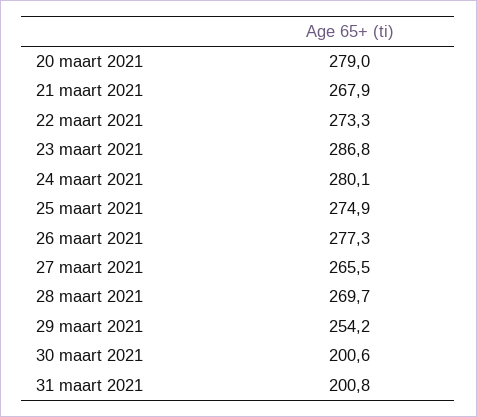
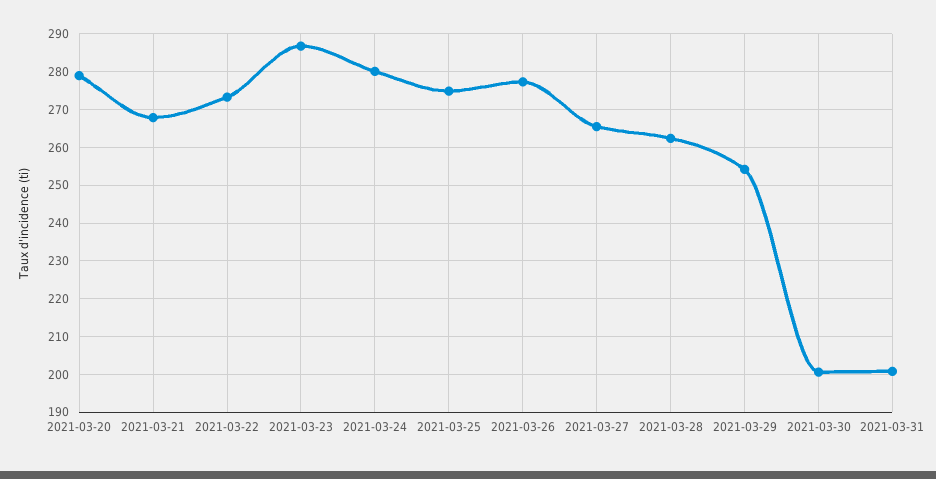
28 maart 2021: 269.7 -> 262

